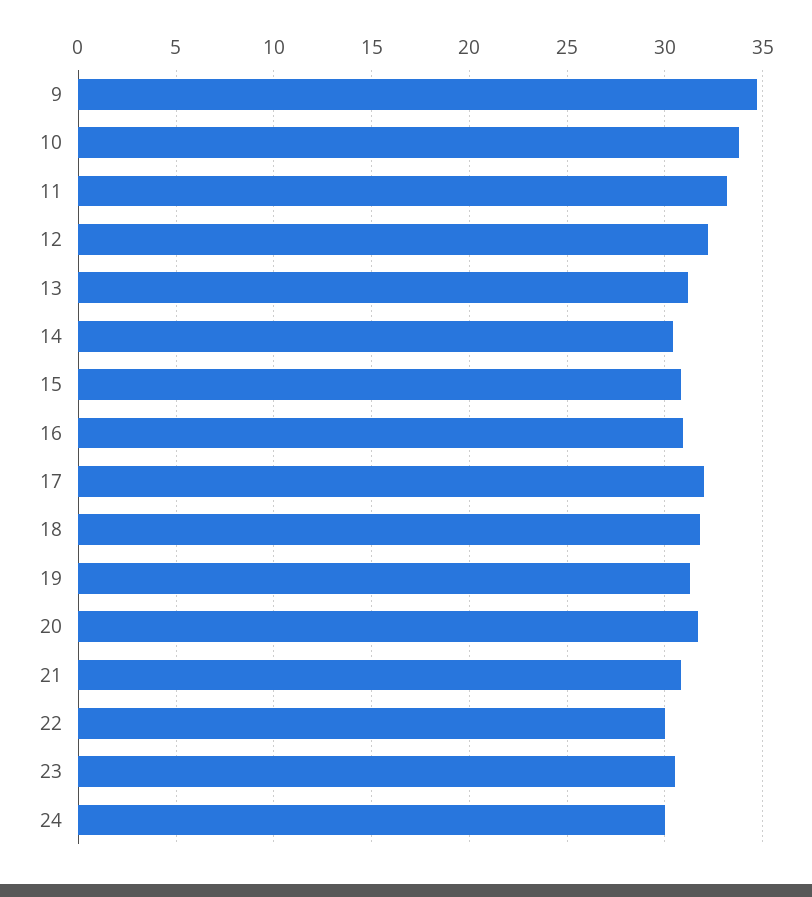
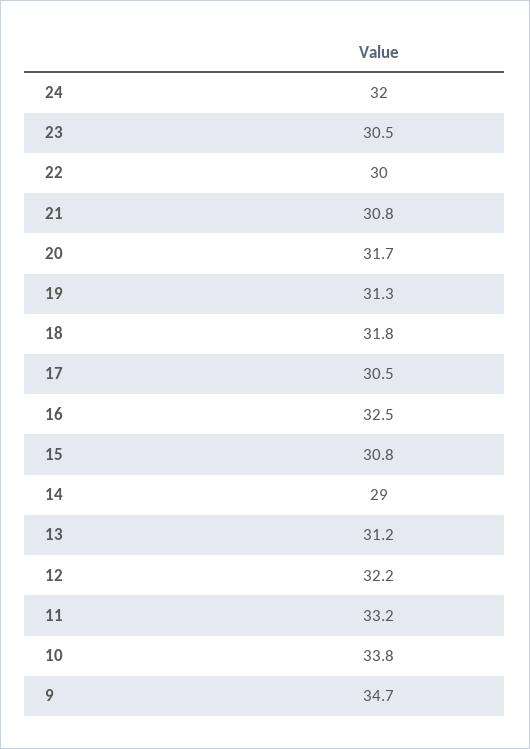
14: 30.5 -> 29
16: 31 -> 32.5
17: 32 -> 30.5
24: 30 -> 32

